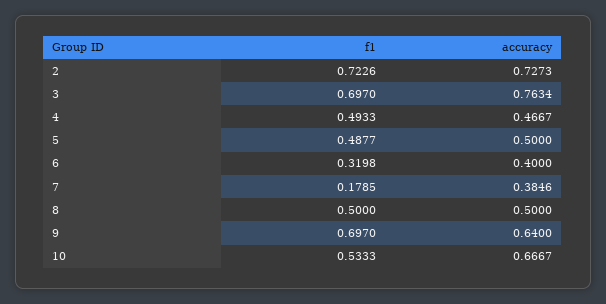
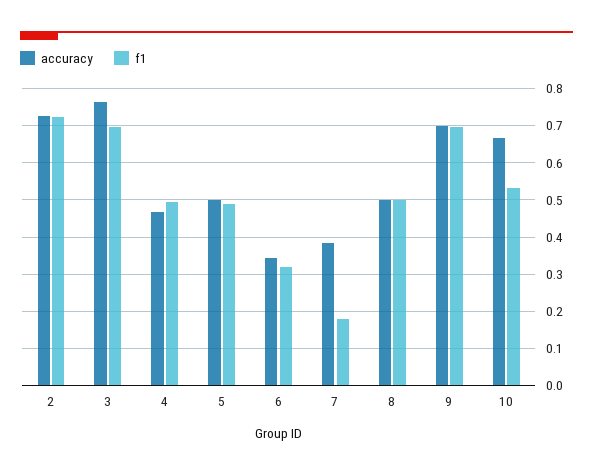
accuracy, 6: 0.4 -> 0.34
accuracy, 9: 0.64 -> 0.7

